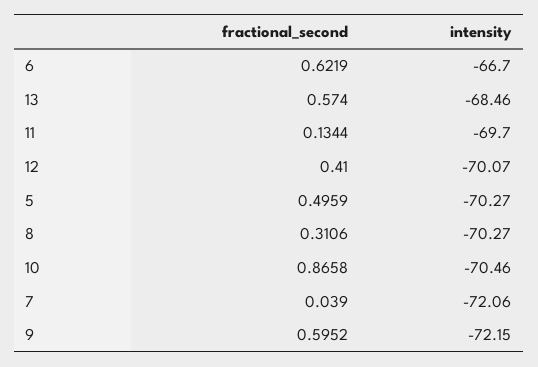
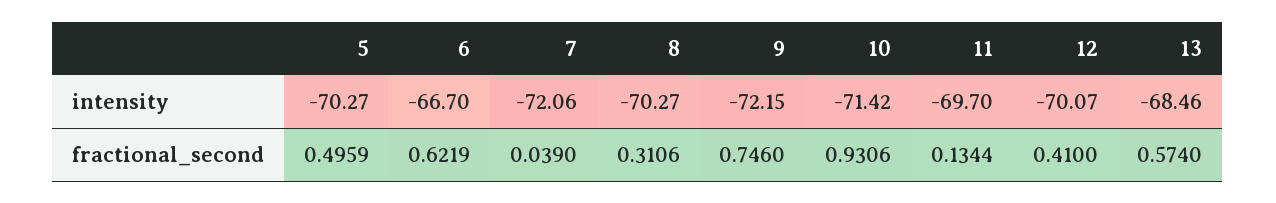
fractional_second, 10: 0.8658 -> 0.9306
intensity, 10: -70.46 -> -71.42
fractional_second, 9: 0.5952 -> 0.746

